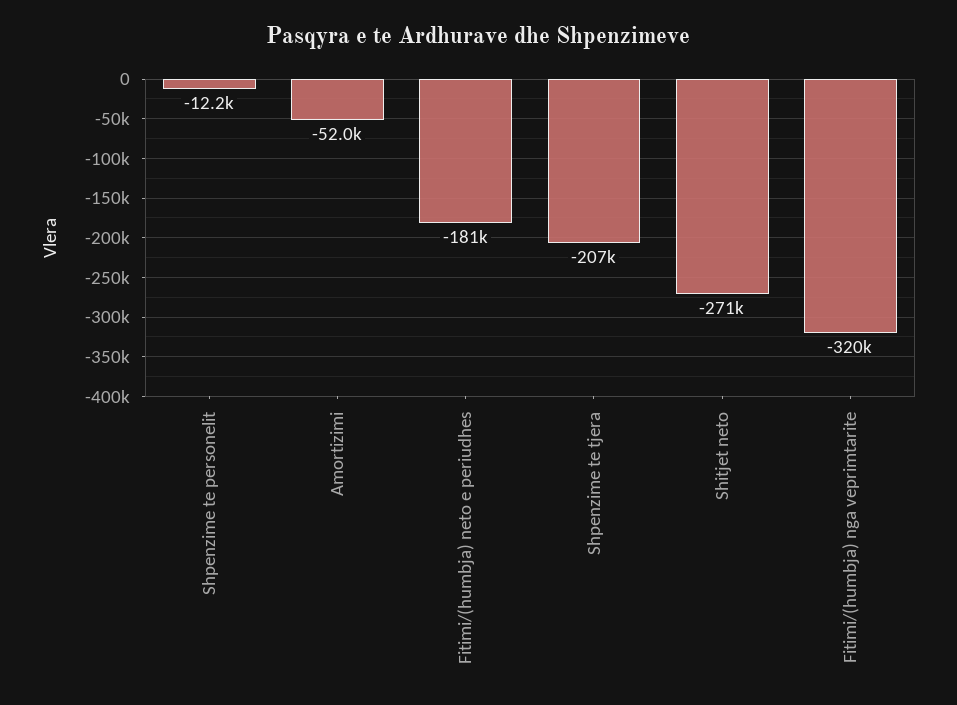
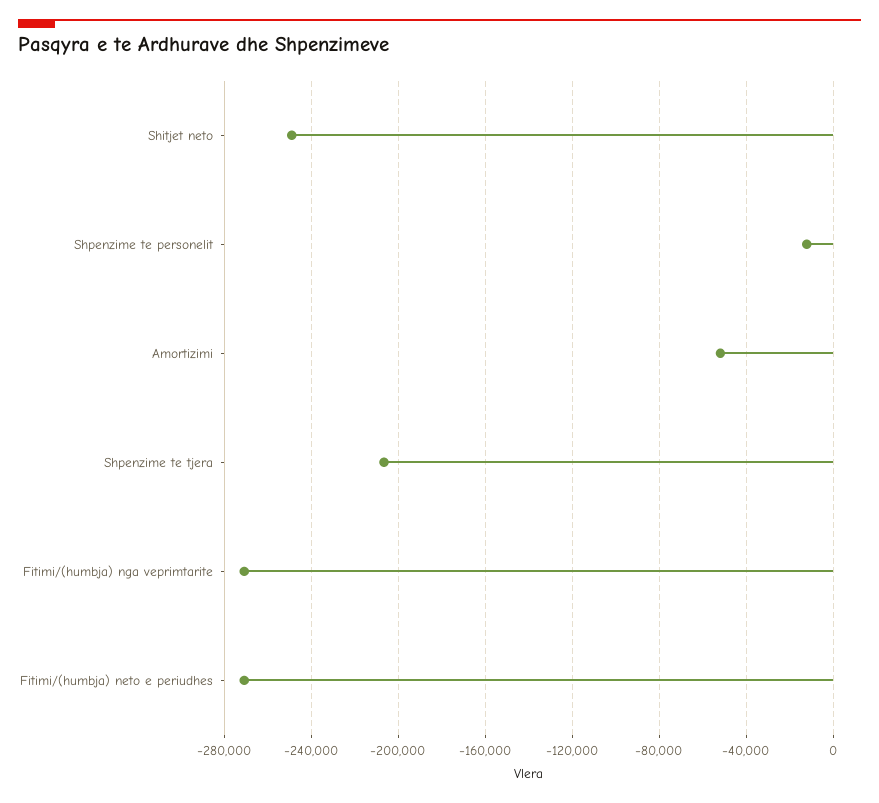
Fitimi/(humbja) neto e periudhes: -181000 -> -270000
Shitjet neto: -271000 -> -250000
Fitimi/(humbja) nga veprimtarite: -320000 -> -270000

